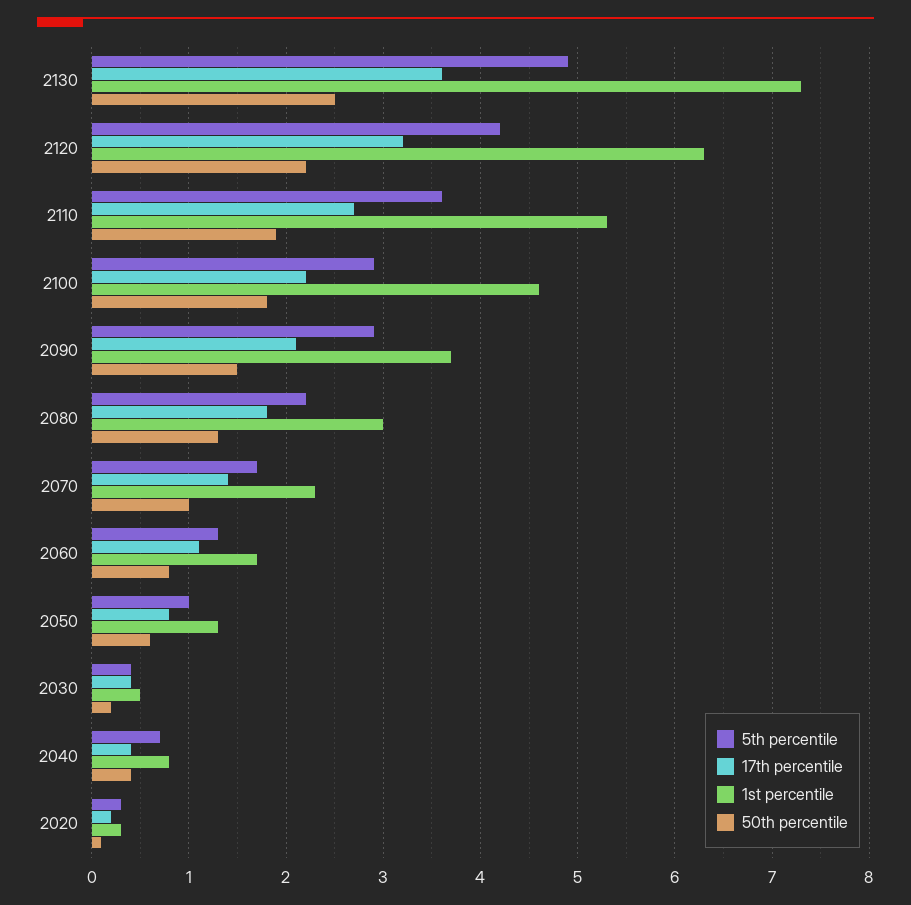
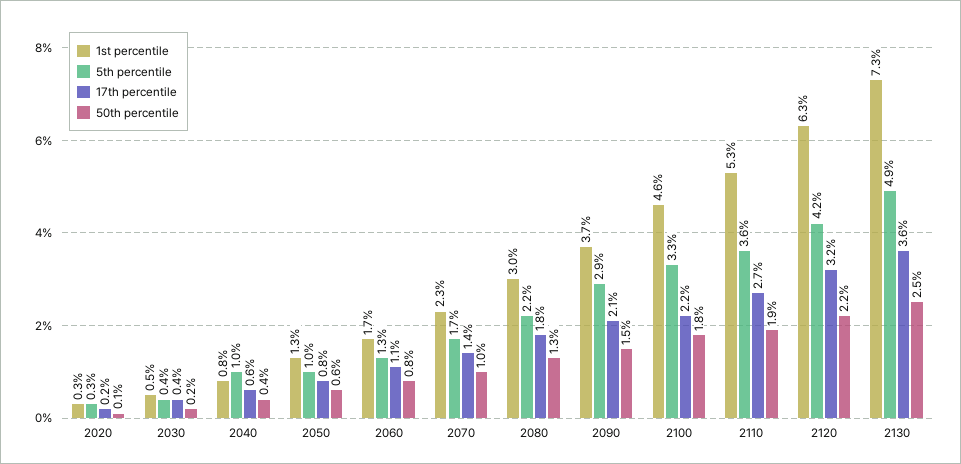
5th percentile, 2100: 2.9 -> 3.3
5th percentile, 2040: 0.7 -> 1
17th percentile, 2040: 0.4 -> 0.6

